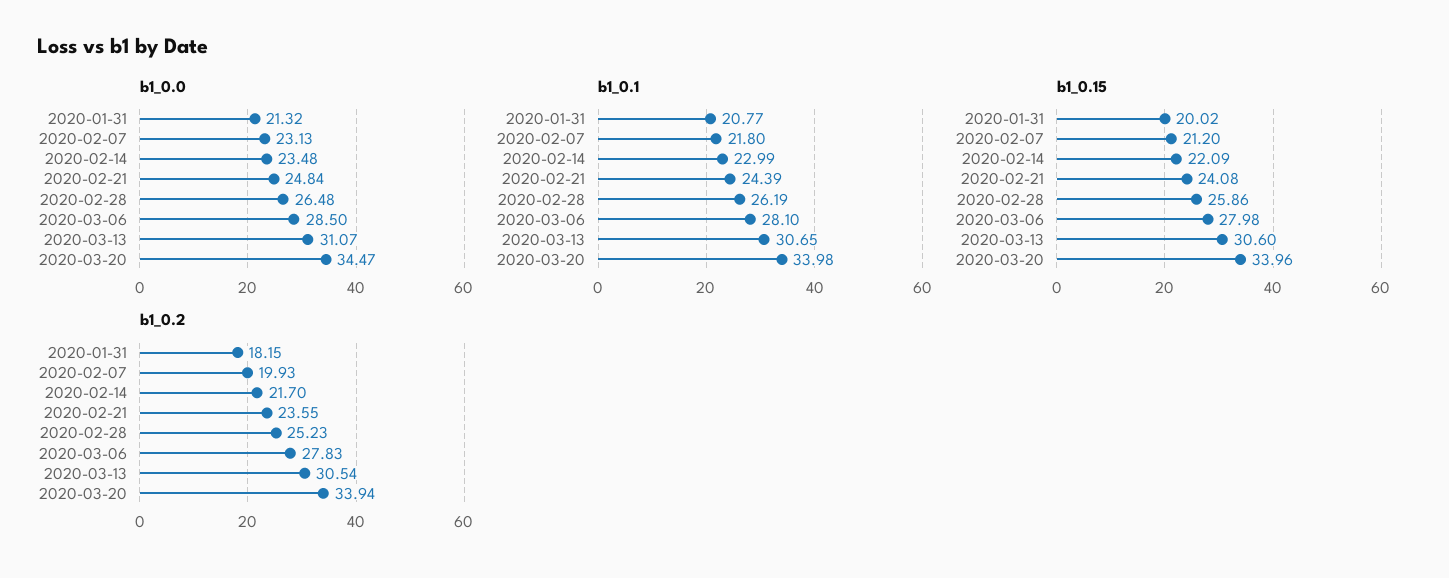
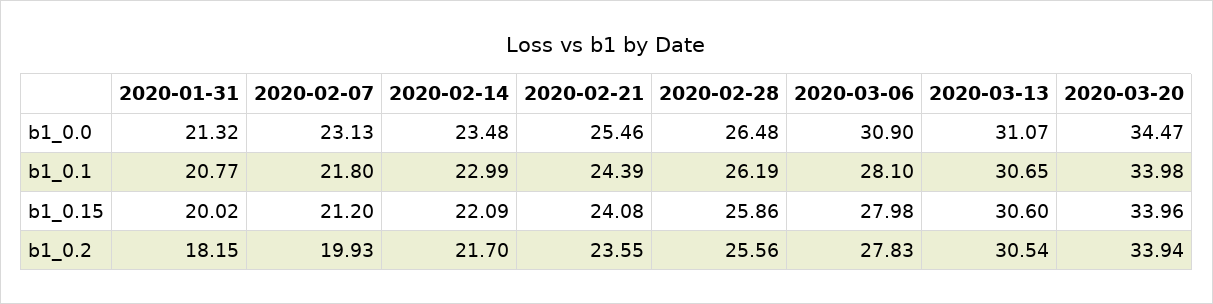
b1_0.0, 2020-02-21: 24.84 -> 25.46
b1_0.0, 2020-03-06: 28.5 -> 30.9
b1_0.2, 2020-02-28: 25.23 -> 25.56

